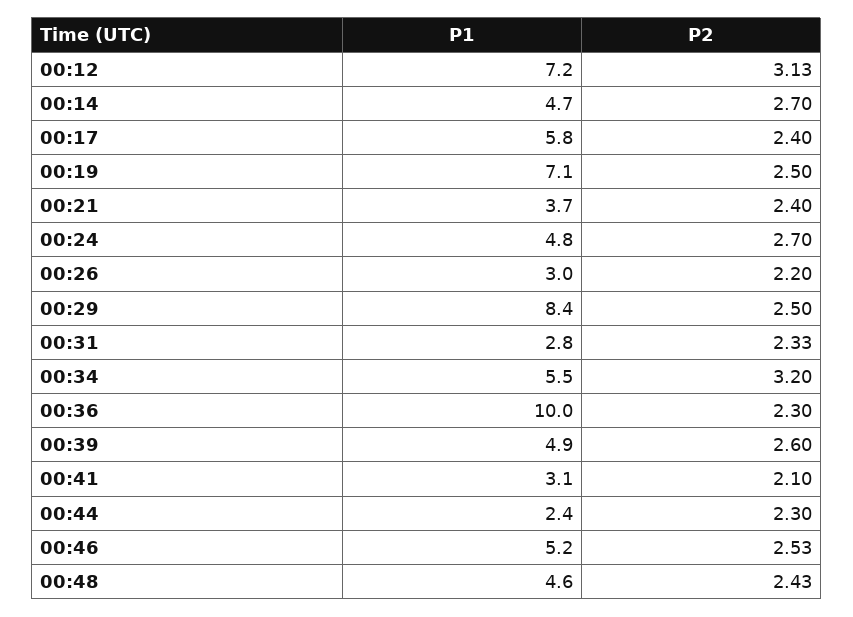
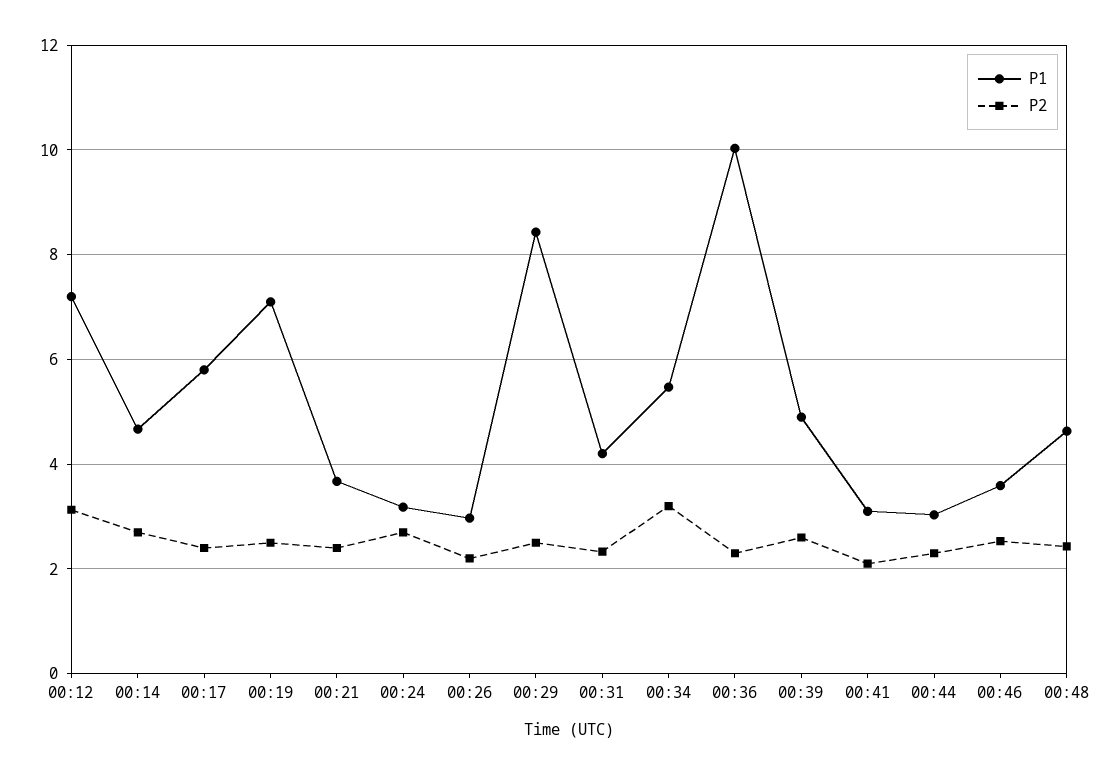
P1, 00:24: 4.8 -> 3.2
P1, 00:31: 2.8 -> 4.2
P1, 00:44: 2.4 -> 3
P1, 00:46: 5.2 -> 3.6

